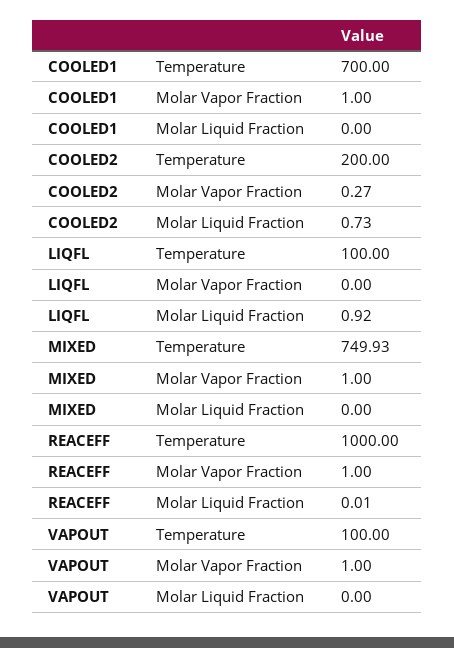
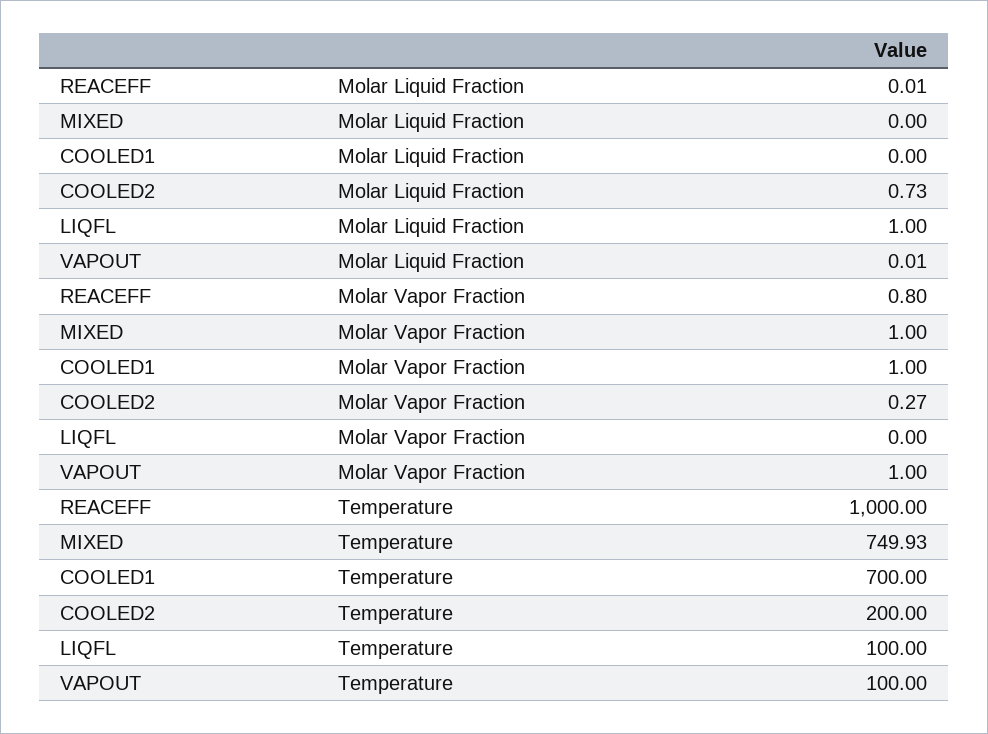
LIQFL, Molar Liquid Fraction: 0.92 -> 1
REACEFF, Molar Vapor Fraction: 1 -> 0.8
VAPOUT, Molar Liquid Fraction: 0 -> 0.01

